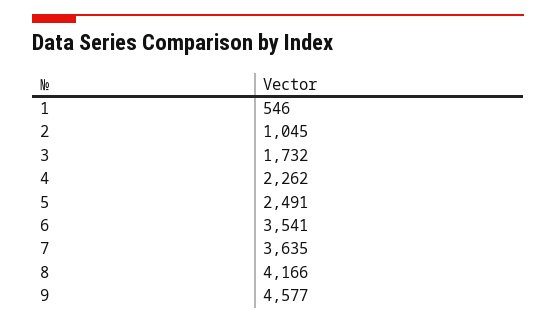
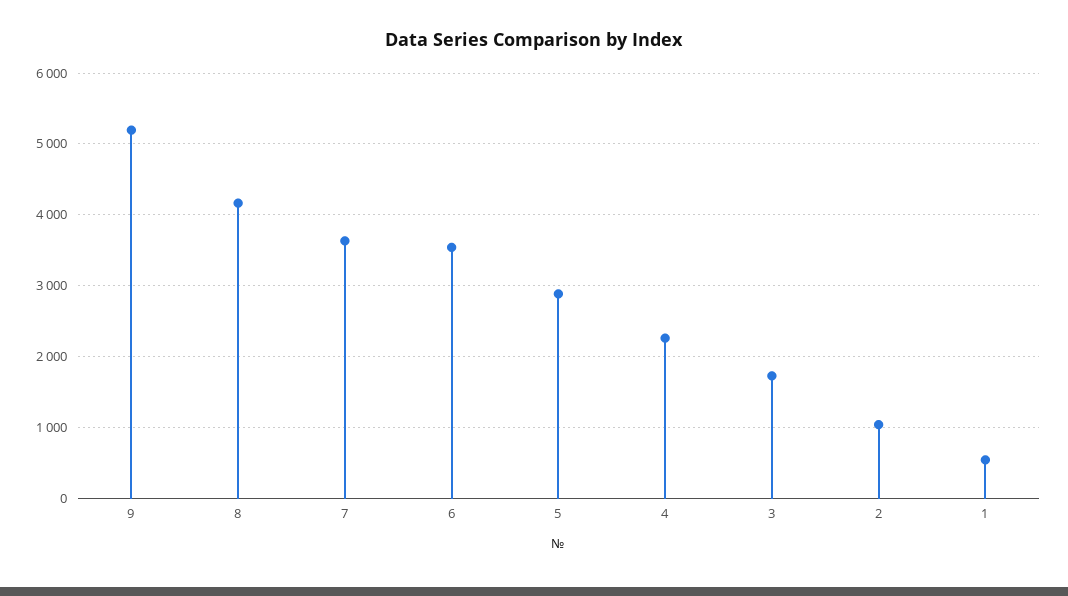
5: 2491 -> 2900
9: 4577 -> 5200

